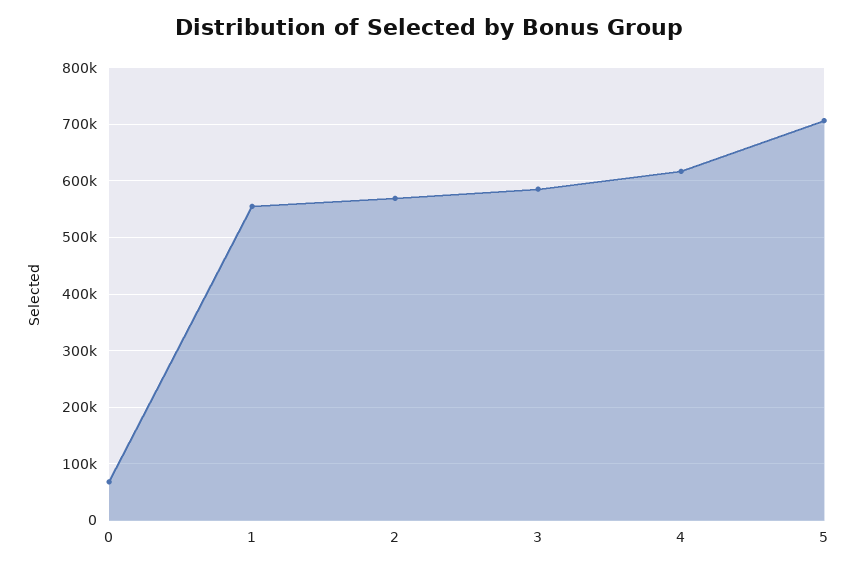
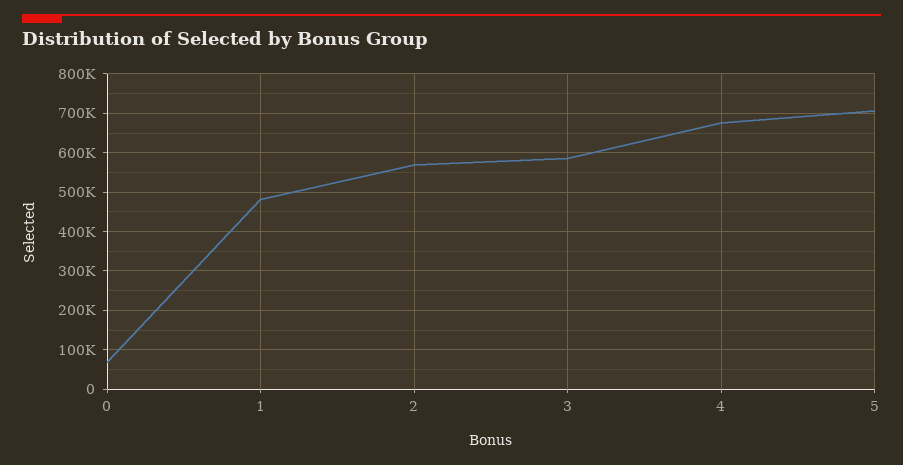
1: 560000 -> 480000
4: 620000 -> 680000

